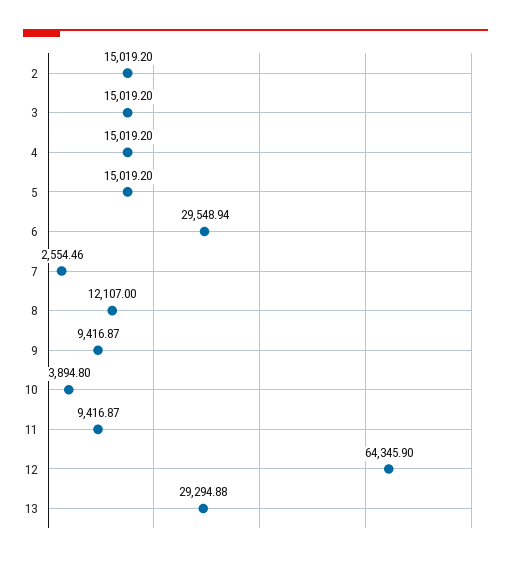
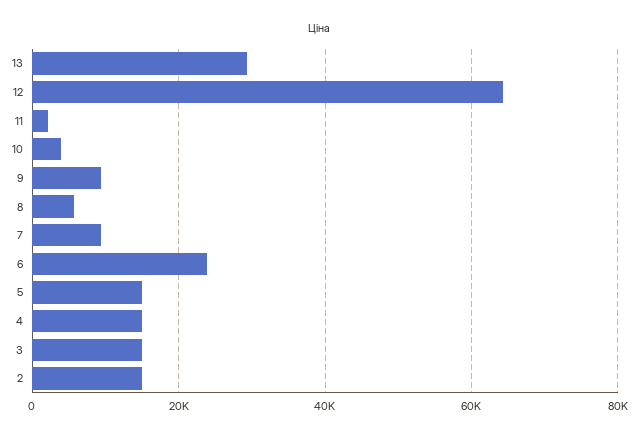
6: 29548.94 -> 24000
7: 2554.46 -> 10000
8: 12107 -> 6000
11: 9416.87 -> 2000

